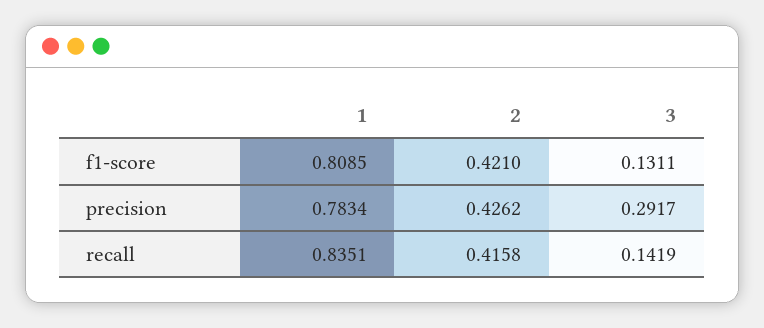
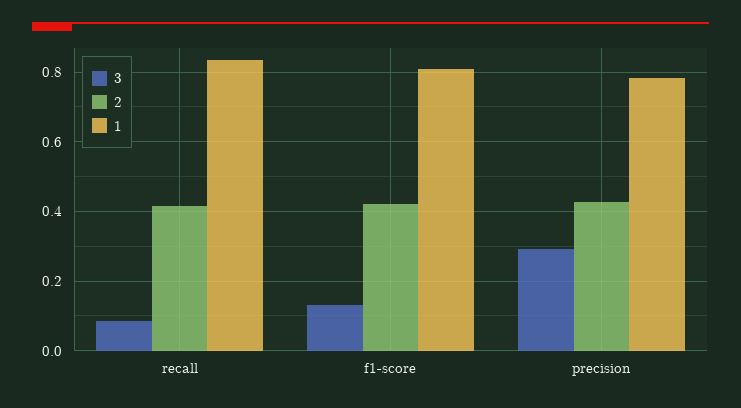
3, recall: 0.1419 -> 0.08

